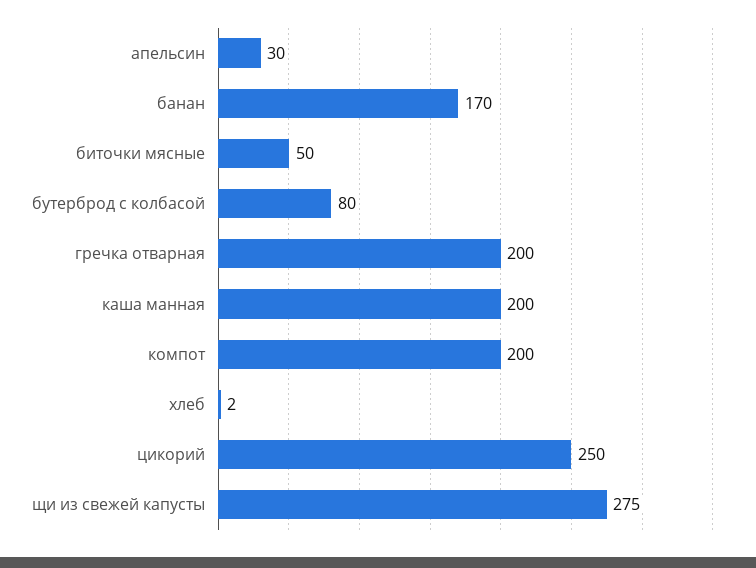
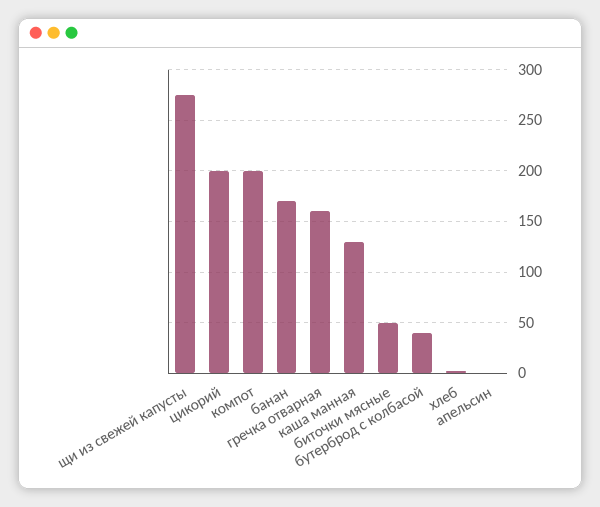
апельсин: 30 -> 0
бутерброд с колбасой: 80 -> 40
гречка отварная: 200 -> 160
каша манная: 200 -> 130
цикорий: 250 -> 200

